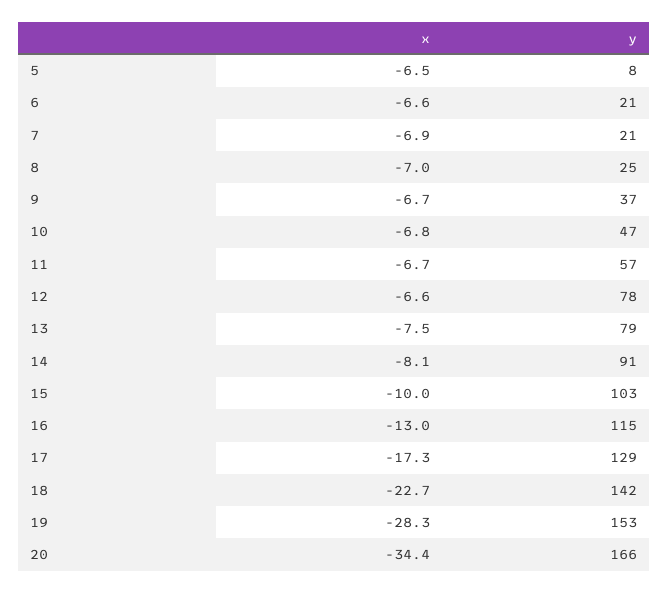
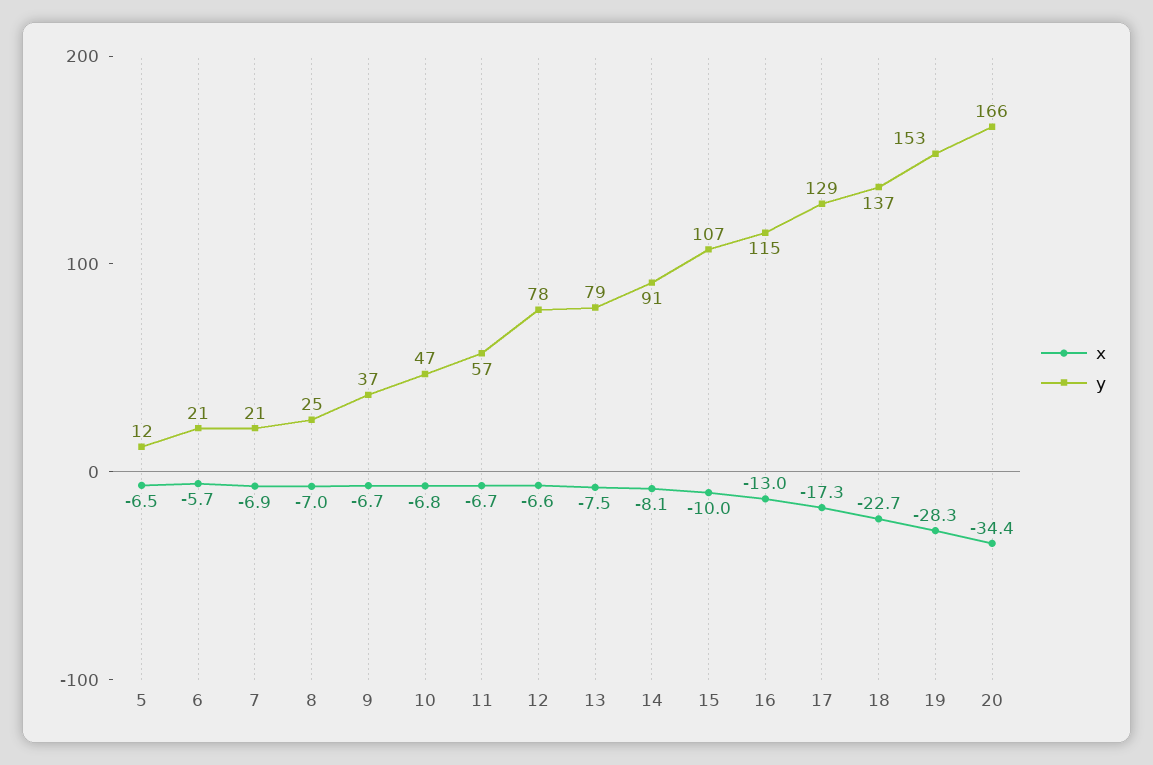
y, 5: 8 -> 12
x, 6: -6.6 -> -5.7
y, 15: 103 -> 107
y, 18: 142 -> 137

